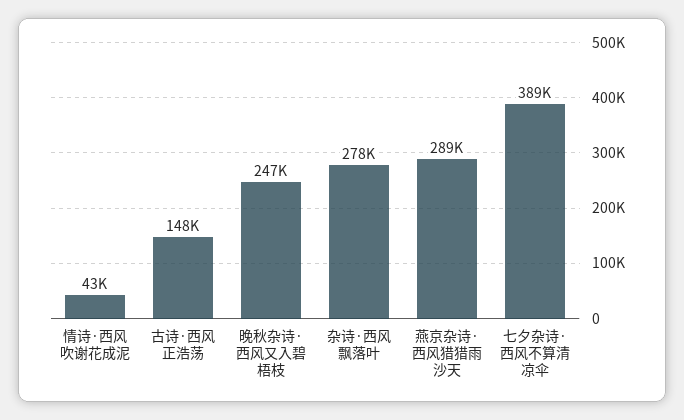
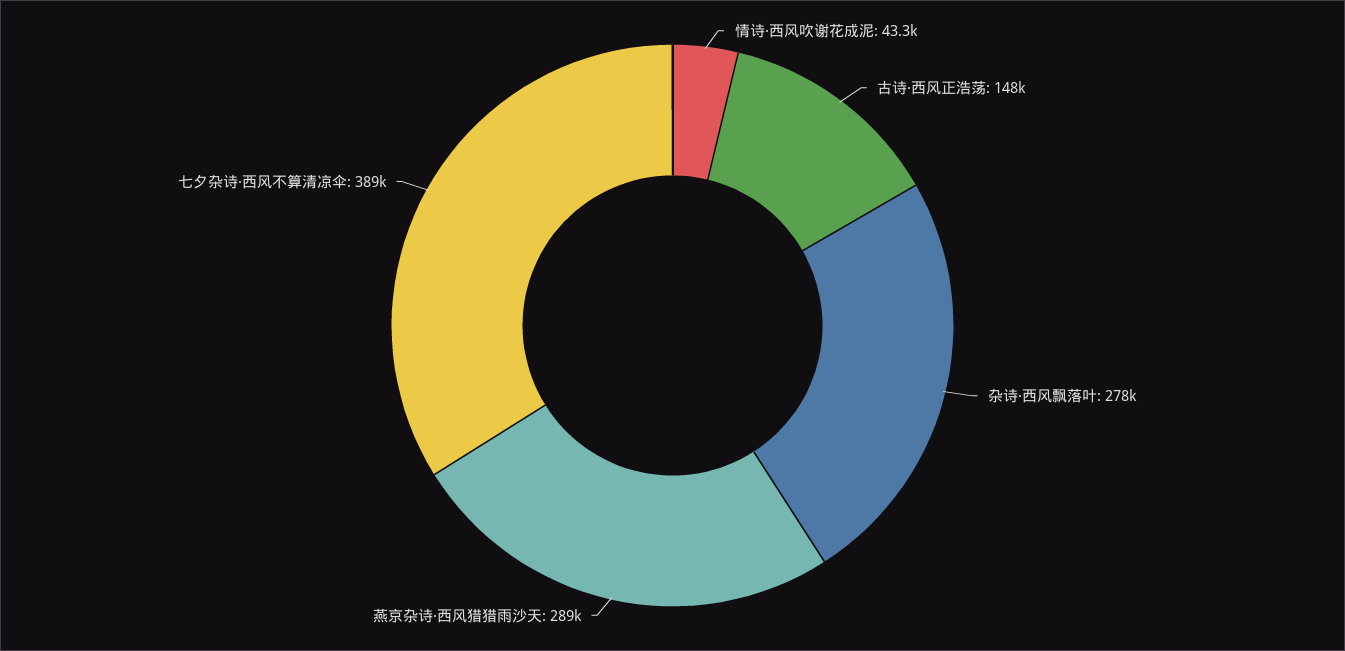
晚秋杂诗·西风又入碧梧枝: 247000 -> none

